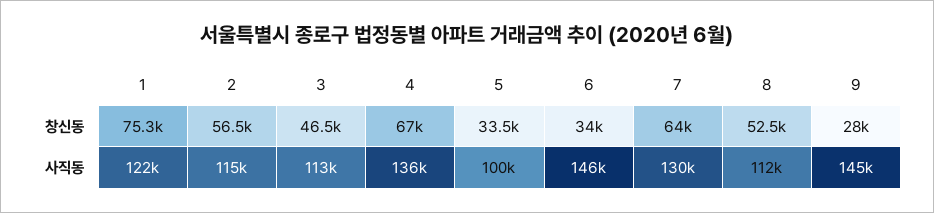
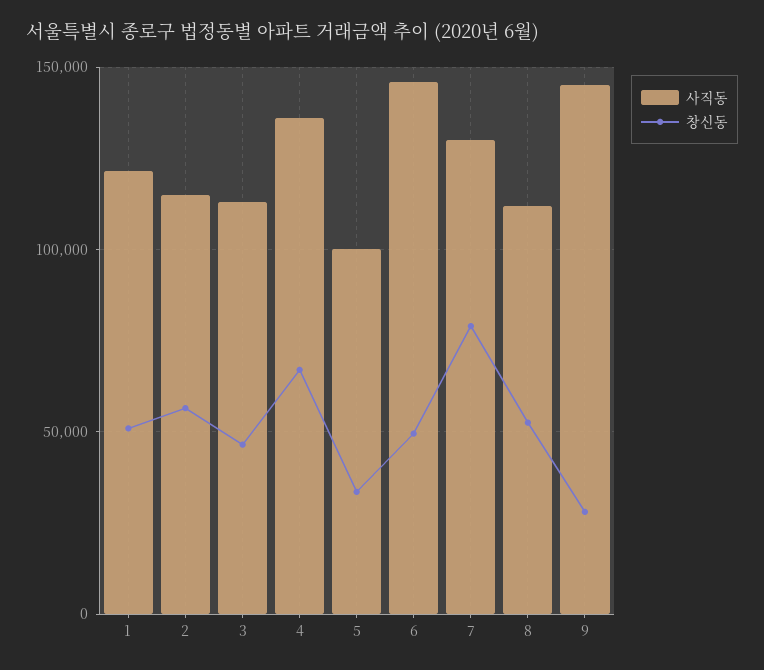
창신동, 1: 75300 -> 50000
창신동, 6: 34000 -> 50000
창신동, 7: 64000 -> 80000

